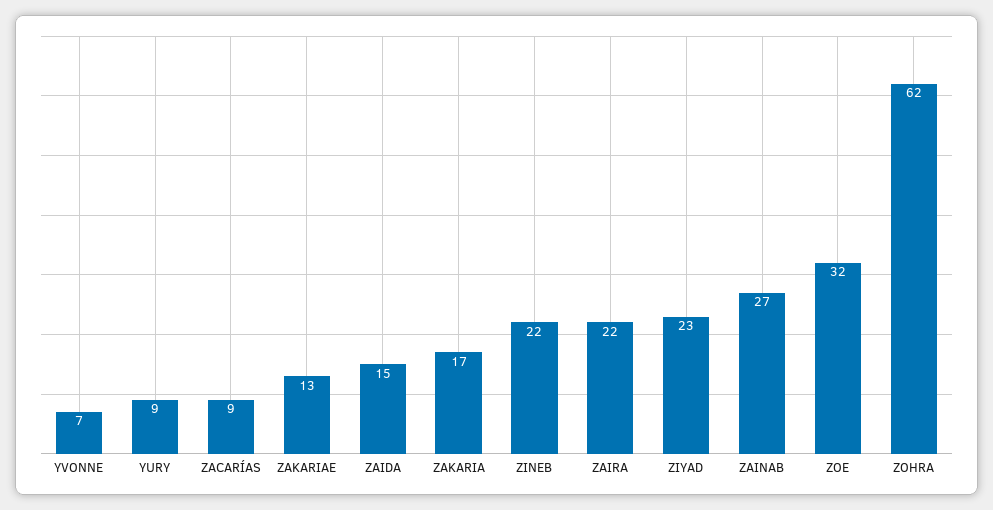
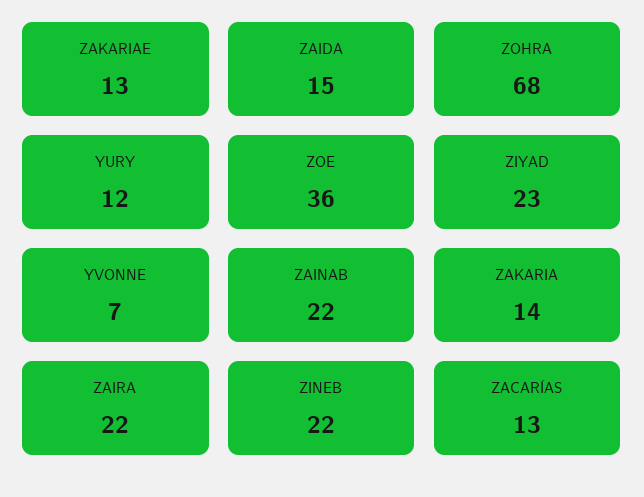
YURY: 9 -> 12
ZACARÍAS: 9 -> 13
ZAKARIA: 17 -> 14
ZAINAB: 27 -> 22
ZOE: 32 -> 36
ZOHRA: 62 -> 68

